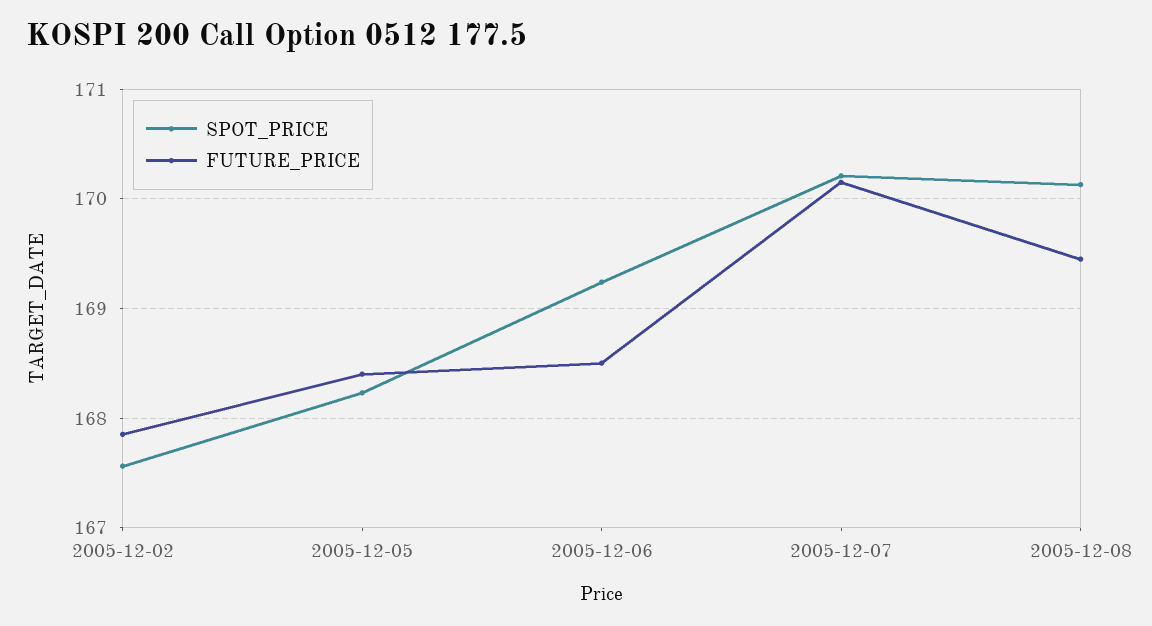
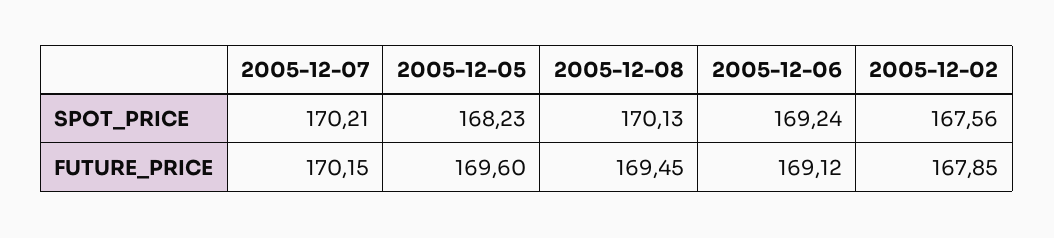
FUTURE_PRICE, 2005-12-05: 168.4 -> 169.6
FUTURE_PRICE, 2005-12-06: 168.5 -> 169.12

